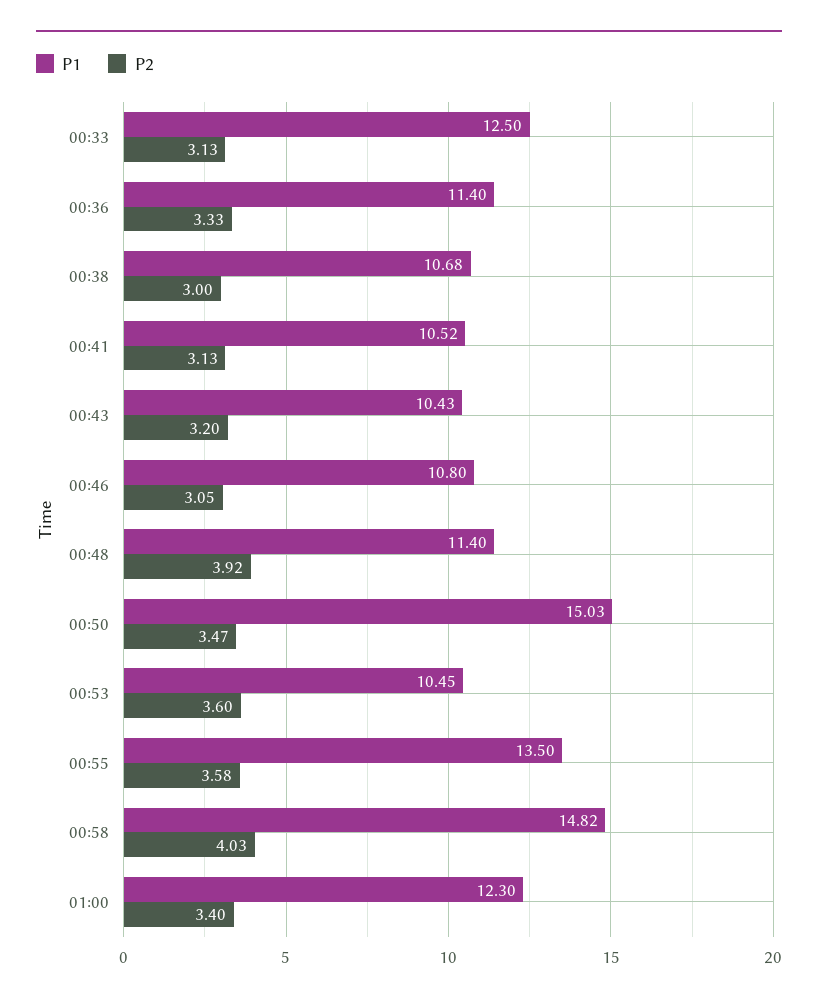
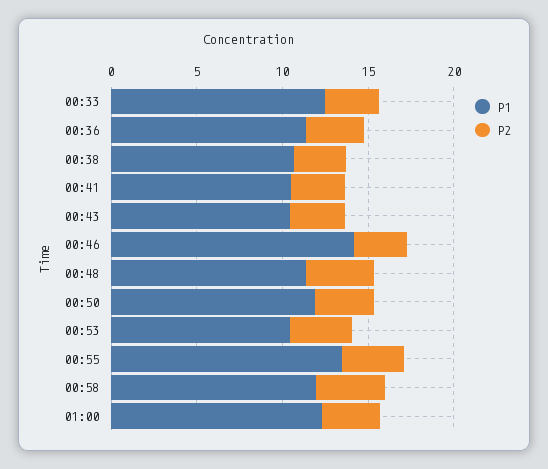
P1, 00:46: 10.8 -> 14
P1, 00:50: 15.03 -> 12
P1, 00:58: 14.82 -> 12

